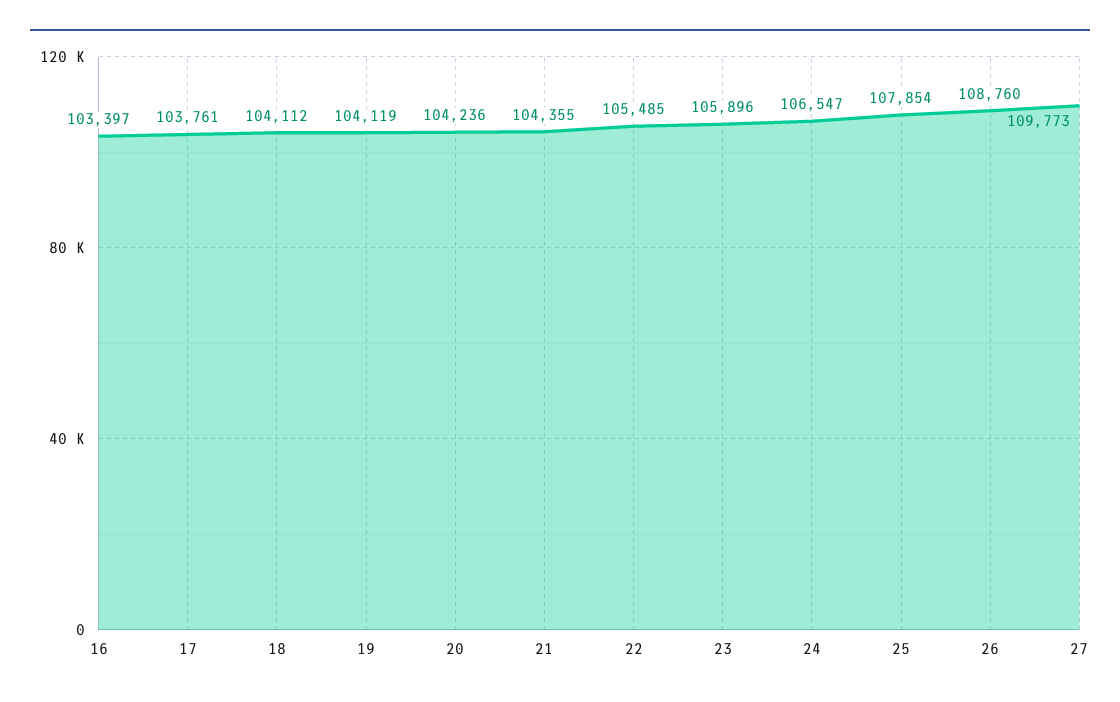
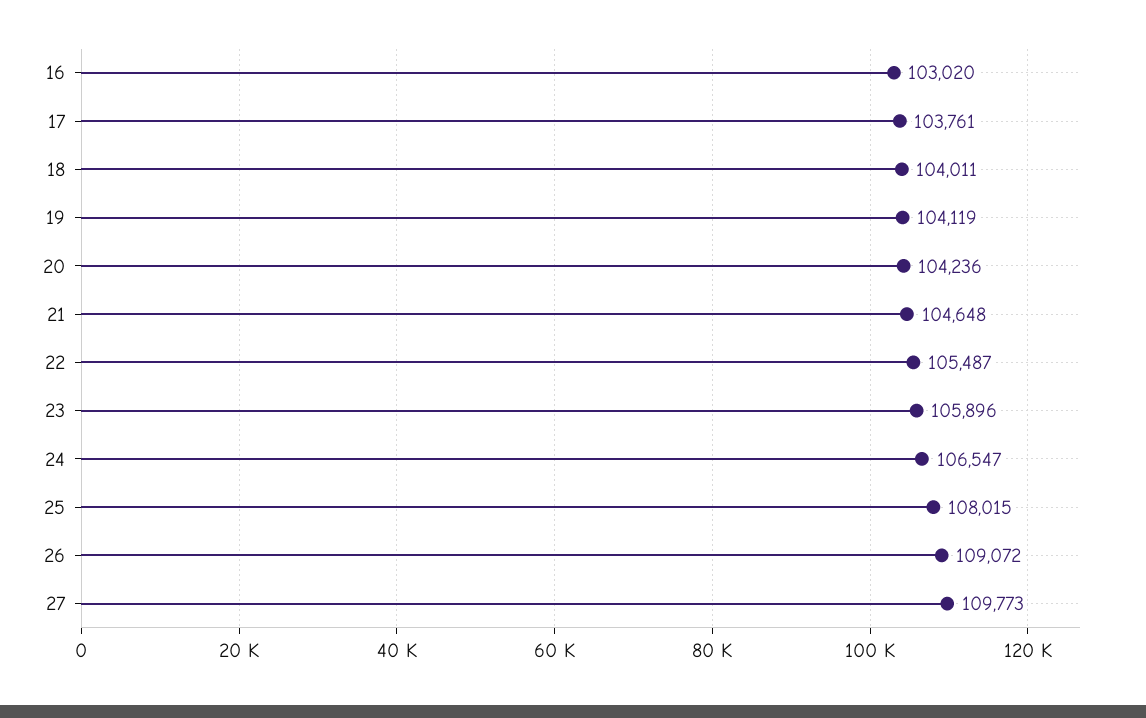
16: 103397 -> 103020
18: 104112 -> 104011
21: 104355 -> 104648
22: 105485 -> 105487
25: 107854 -> 108015
26: 108760 -> 109072

